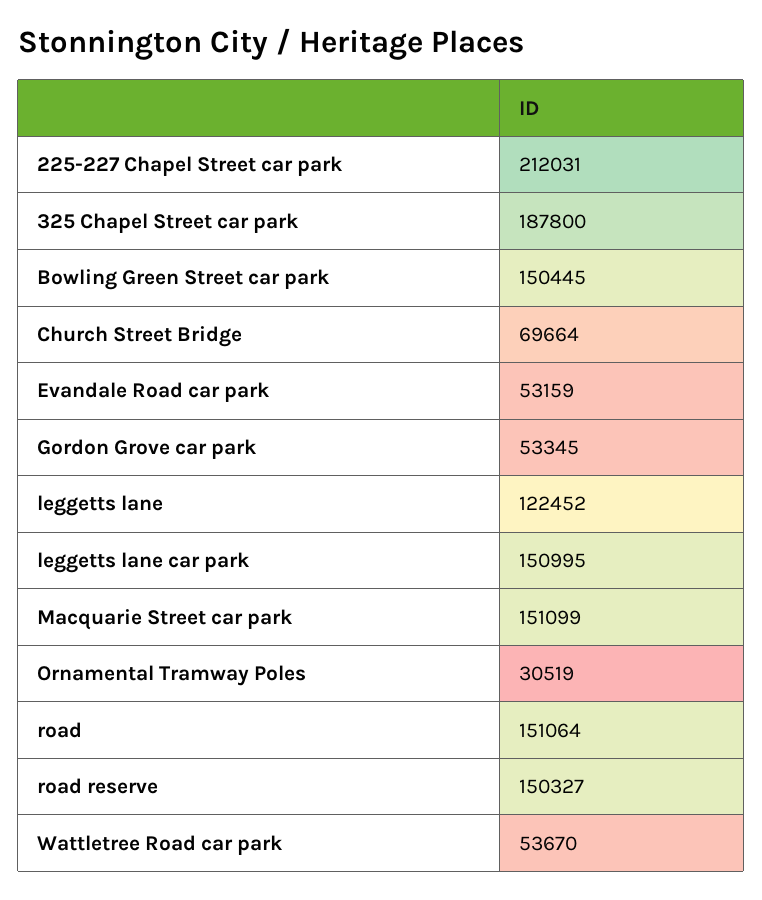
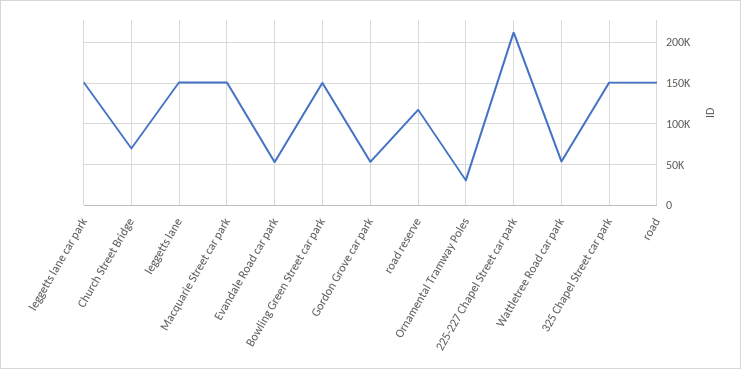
325 Chapel Street car park: 187800 -> 150000
leggetts lane: 122452 -> 150000
road reserve: 150327 -> 120000

